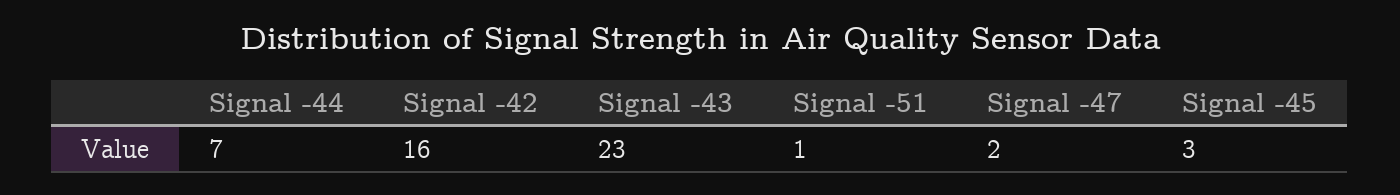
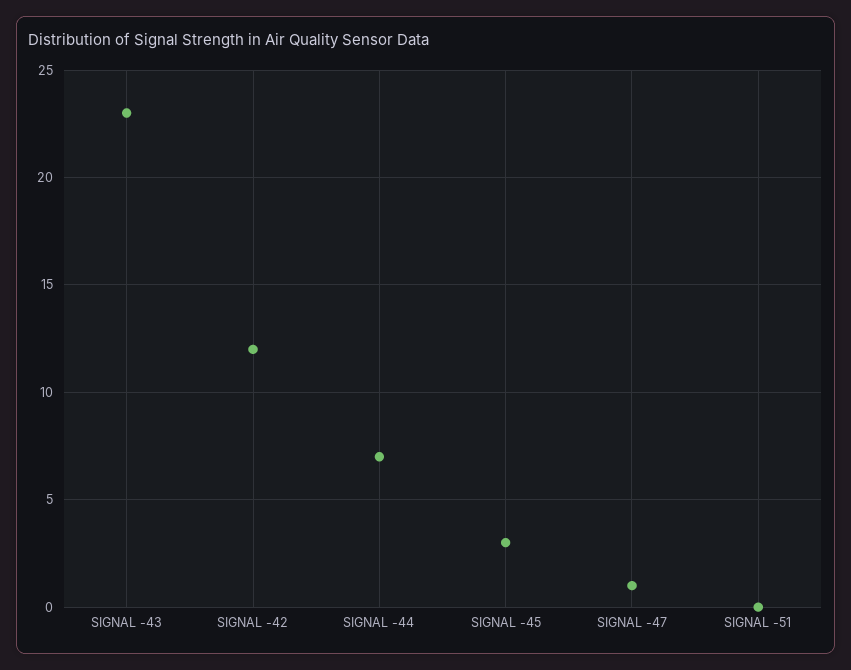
Signal -42: 16 -> 12
Signal -51: 1 -> 0
Signal -47: 2 -> 1

